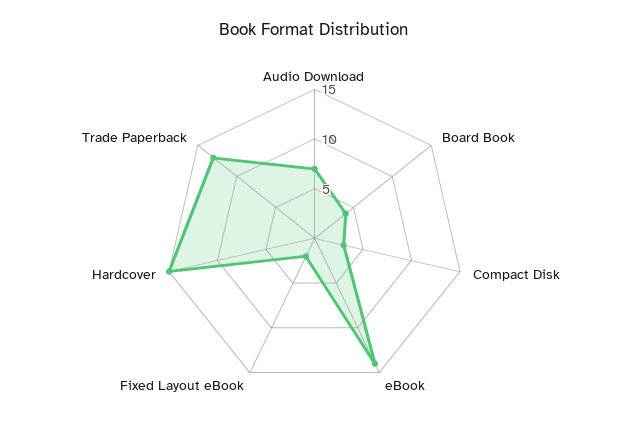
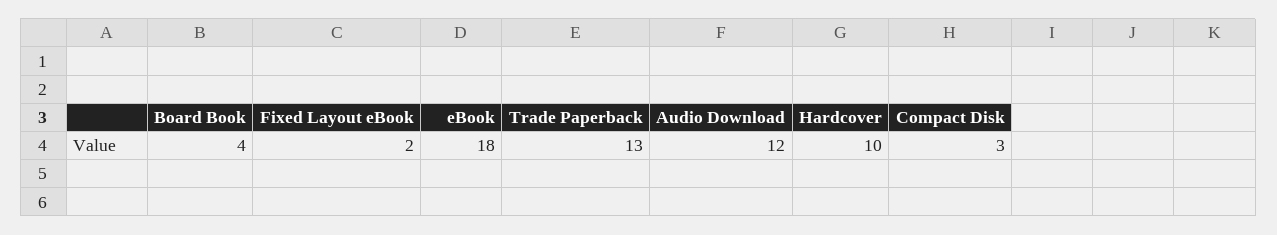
Audio Download: 7 -> 12
eBook: 14 -> 18
Hardcover: 15 -> 10

